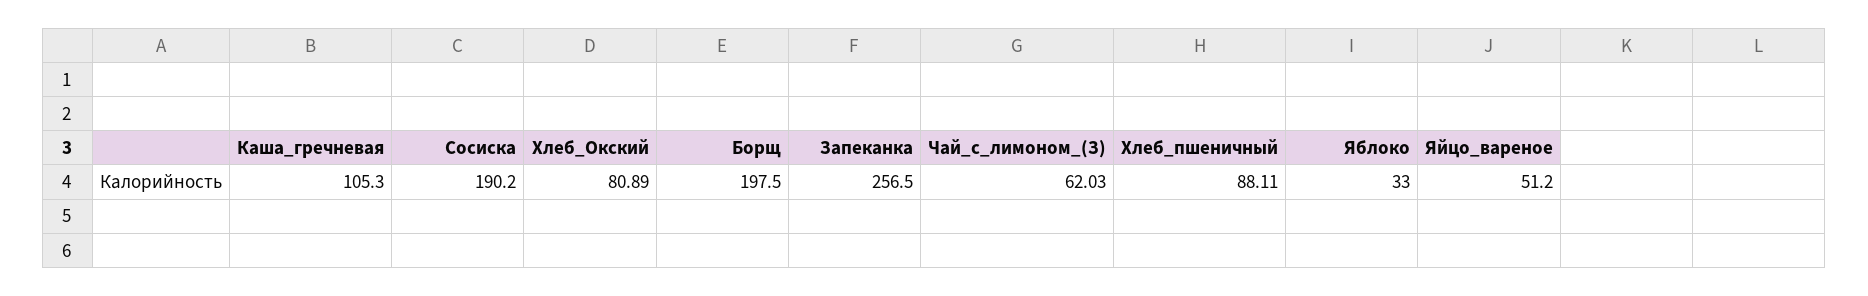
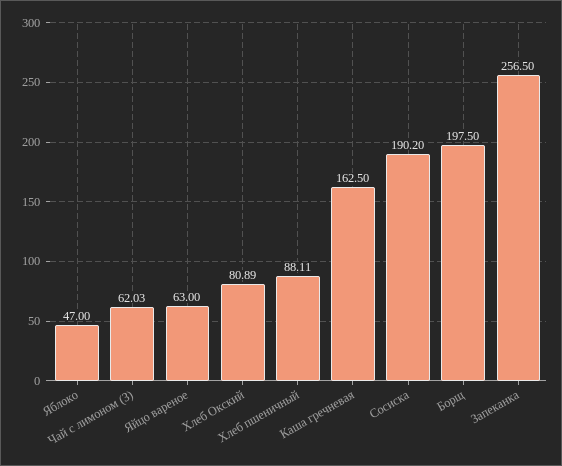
Каша_гречневая: 105.3 -> 162.5
Яблоко: 33 -> 47
Яйцо_вареное: 51.2 -> 63

